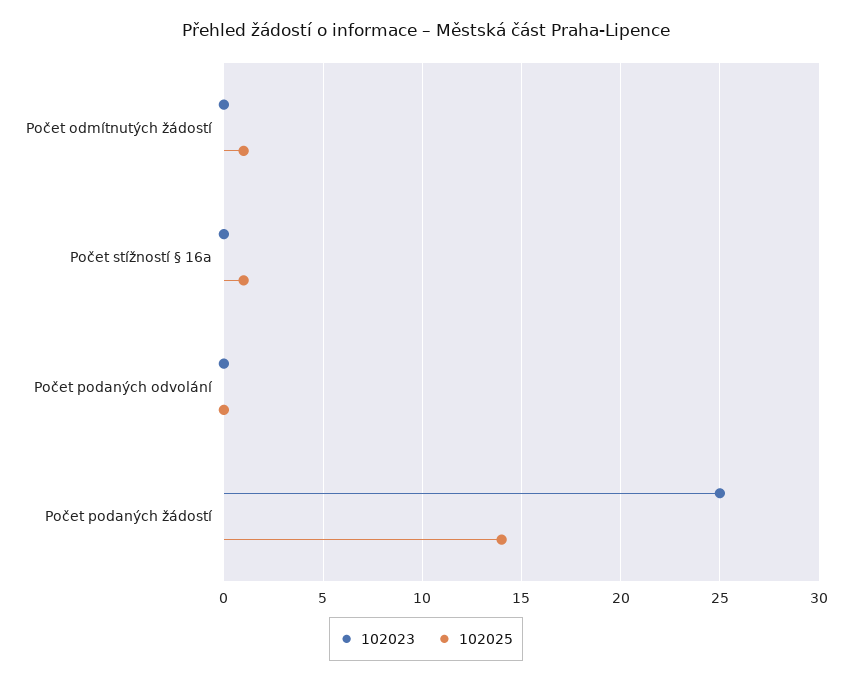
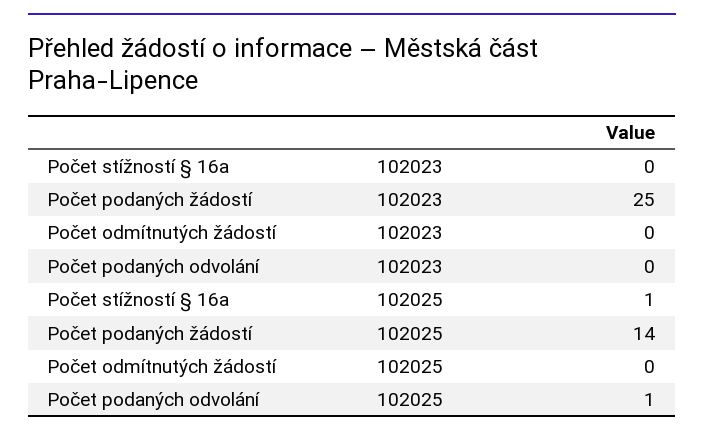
102025, Počet odmítnutých žádostí: 1 -> 0
102025, Počet podaných odvolání: 0 -> 1

